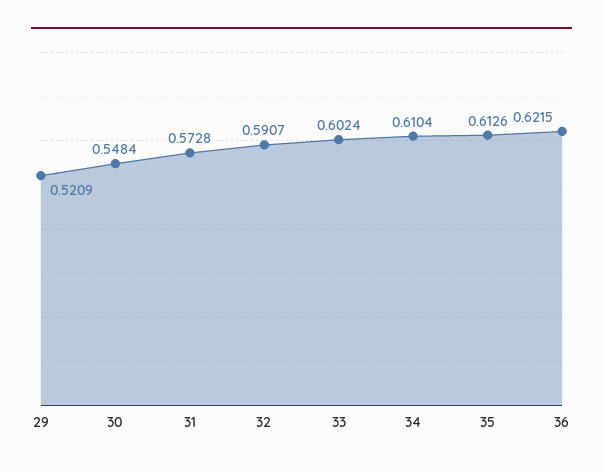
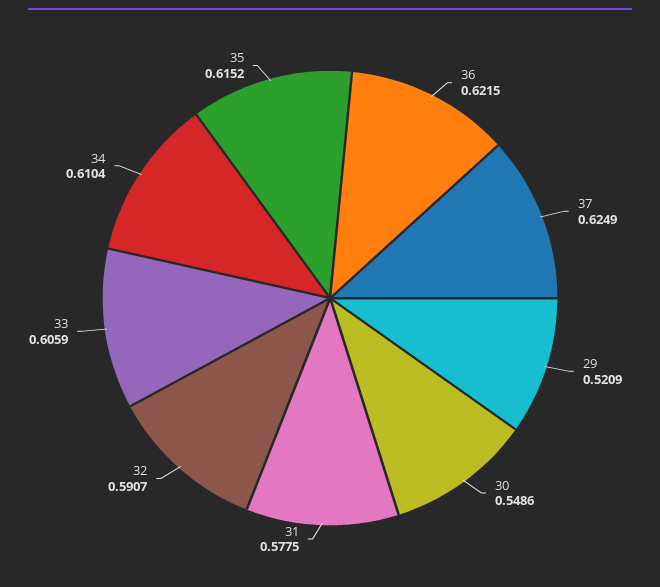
30: 0.5484 -> 0.5486
31: 0.5728 -> 0.5775
33: 0.6024 -> 0.6059
35: 0.6126 -> 0.6152
37: none -> 0.6249

